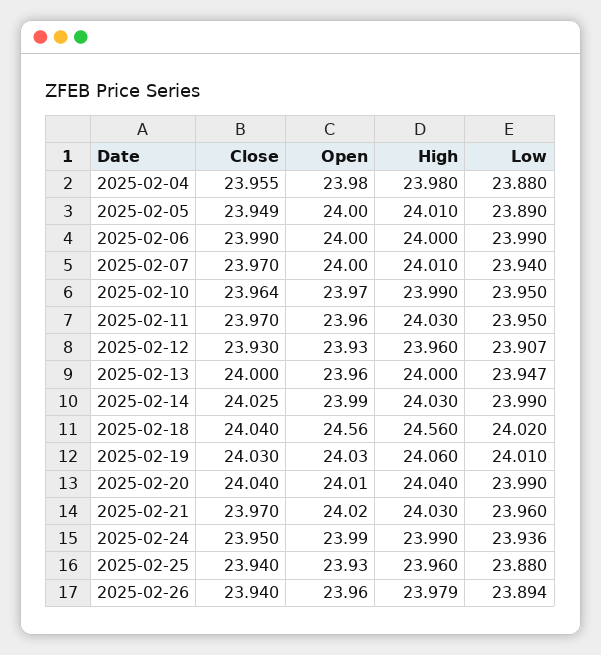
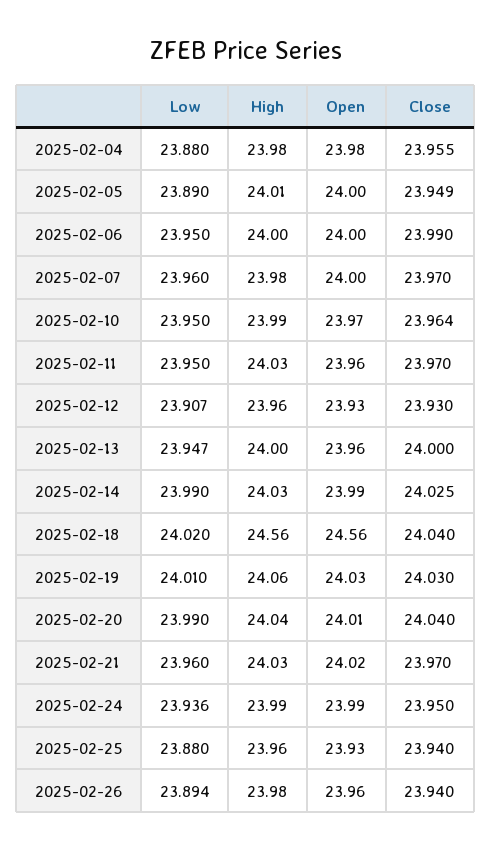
Low, 2025-02-06: 23.99 -> 23.95
High, 2025-02-07: 24.01 -> 23.98
Low, 2025-02-07: 23.94 -> 23.96

